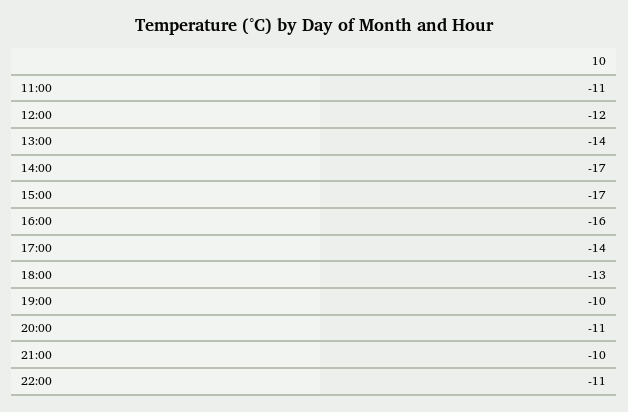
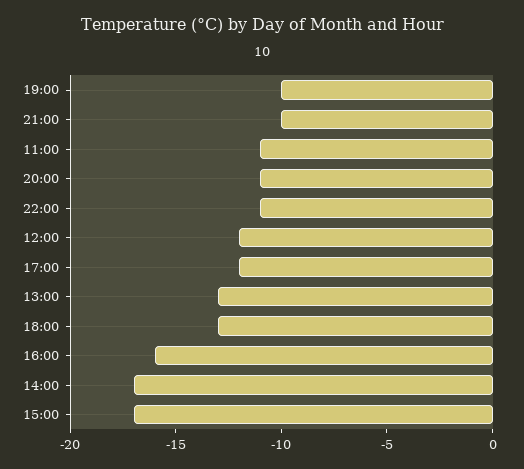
13:00: -14 -> -13
17:00: -14 -> -12

